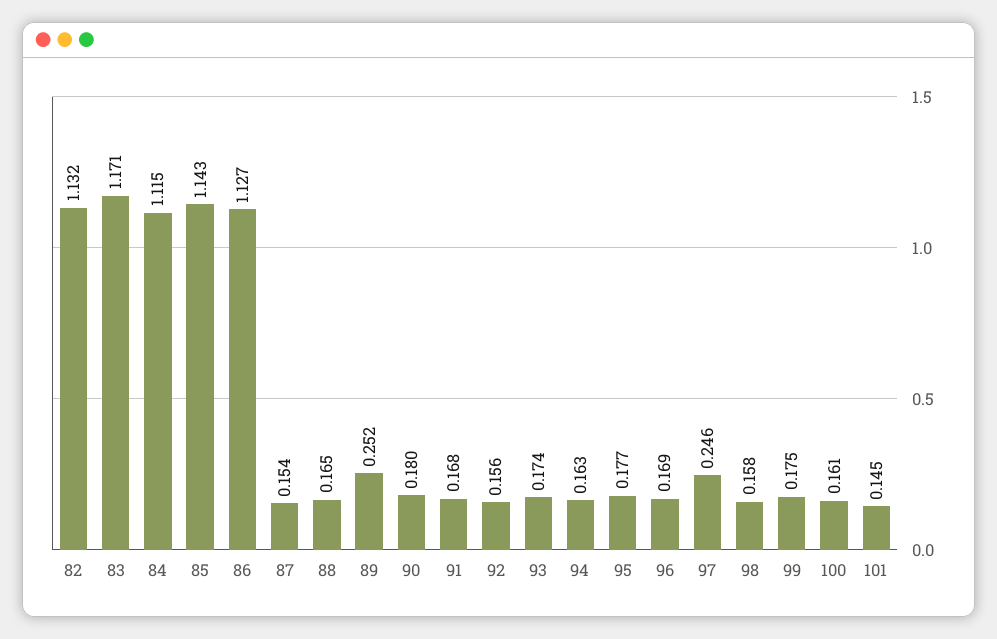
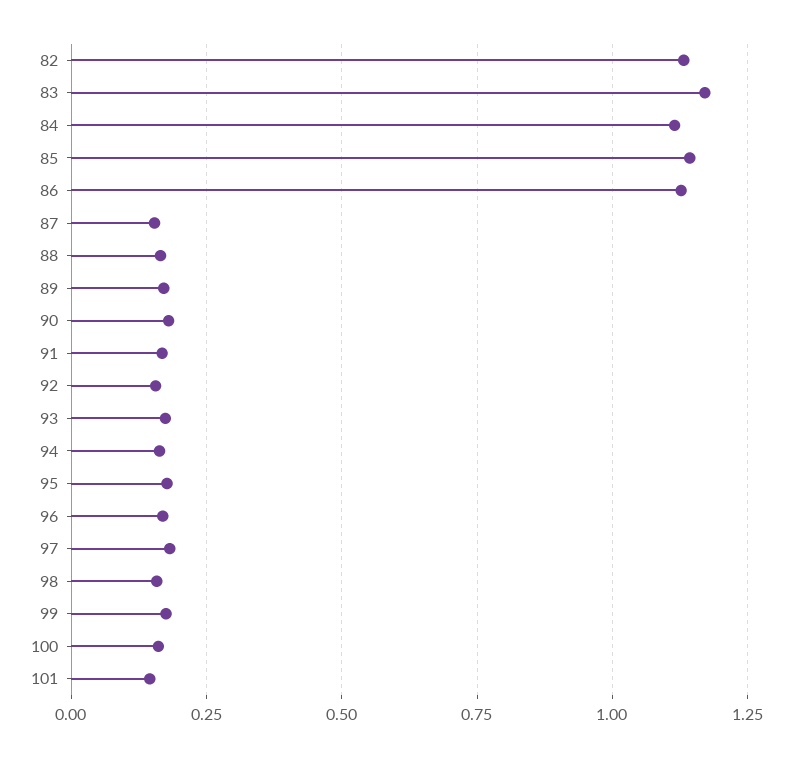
89: 0.252 -> 0.175
97: 0.246 -> 0.175

